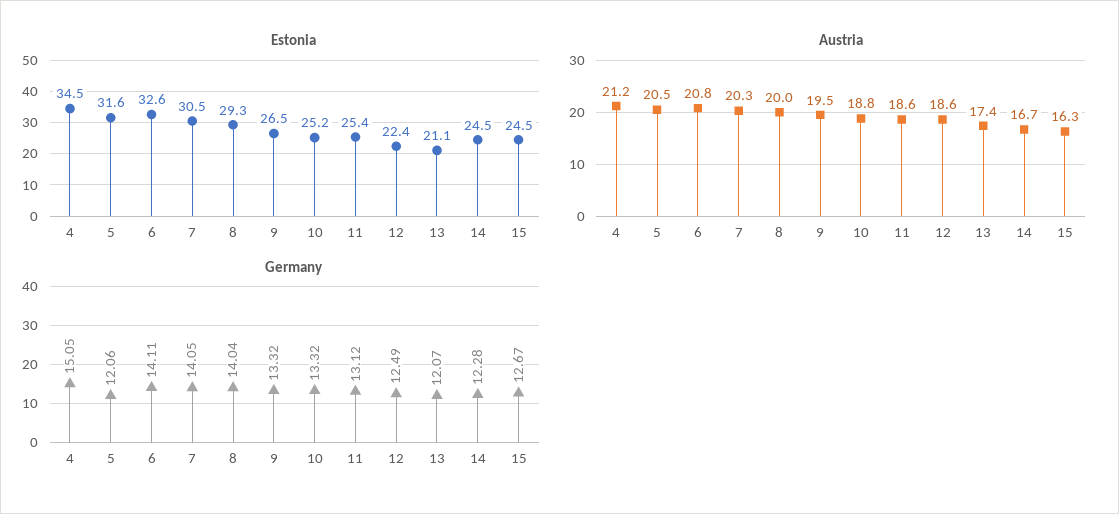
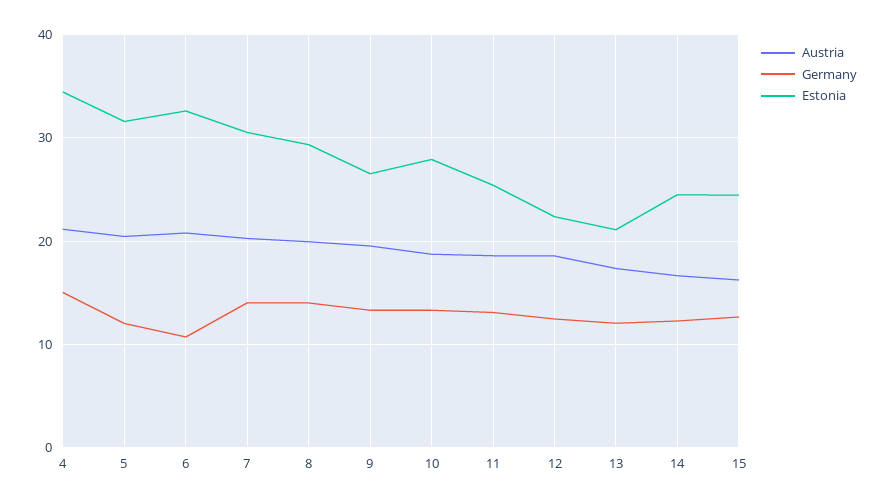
Estonia, 10: 25.2 -> 28
Germany, 6: 14.11 -> 11

